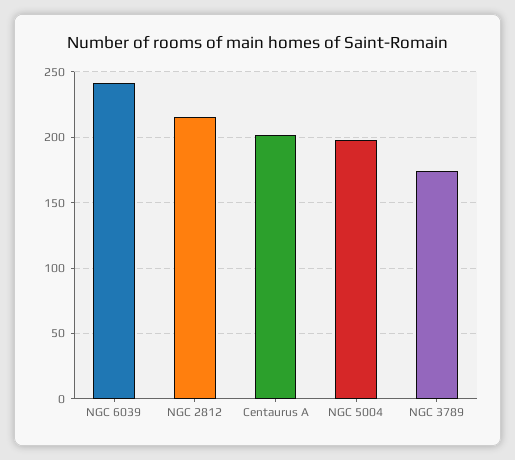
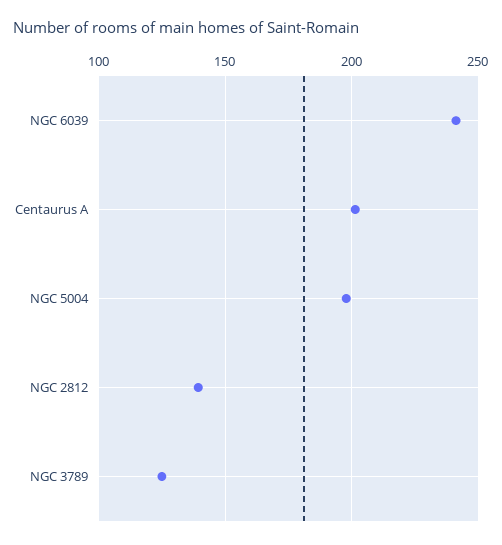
NGC 2812: 215 -> 140
NGC 3789: 175 -> 125

